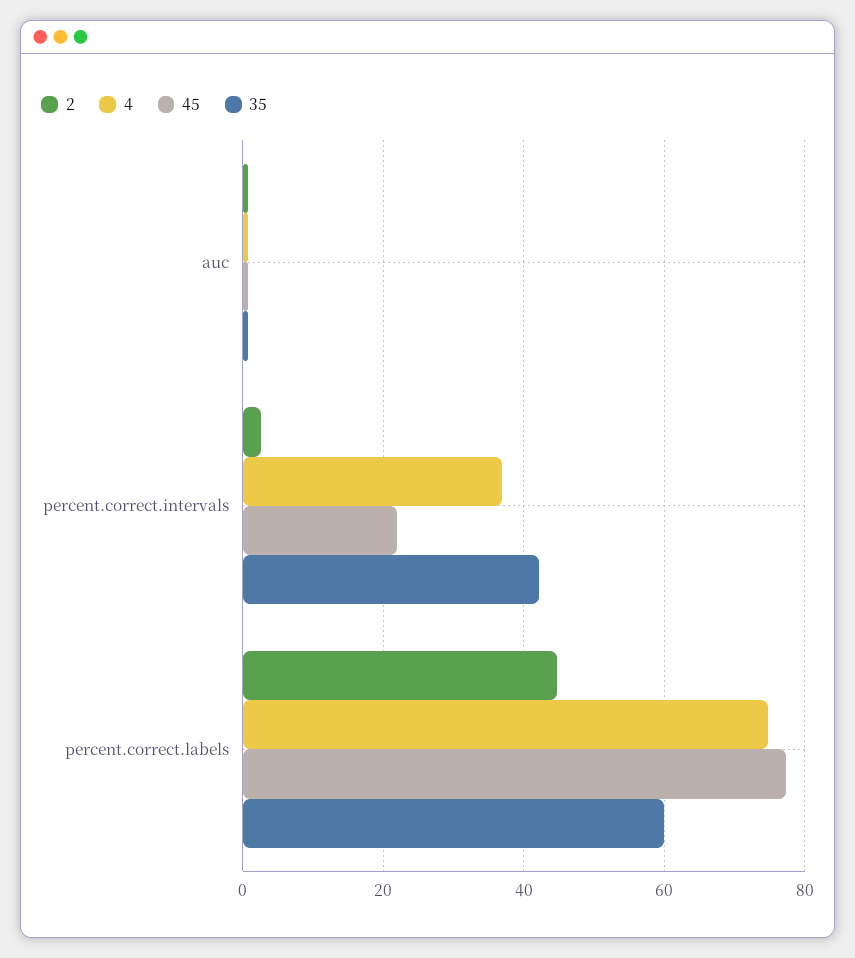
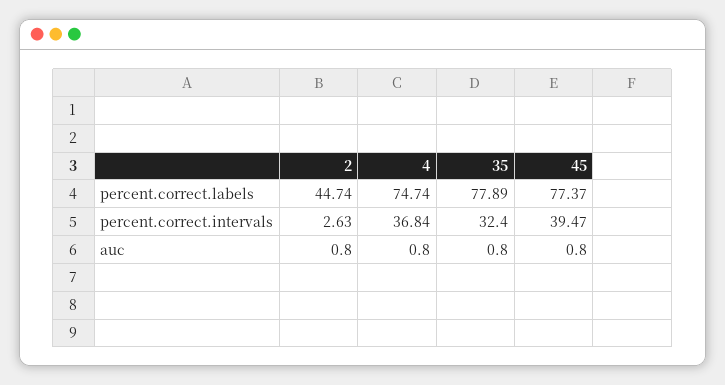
45, percent.correct.intervals: 22 -> 39.47
35, percent.correct.intervals: 42 -> 32.4
35, percent.correct.labels: 60 -> 77.89

